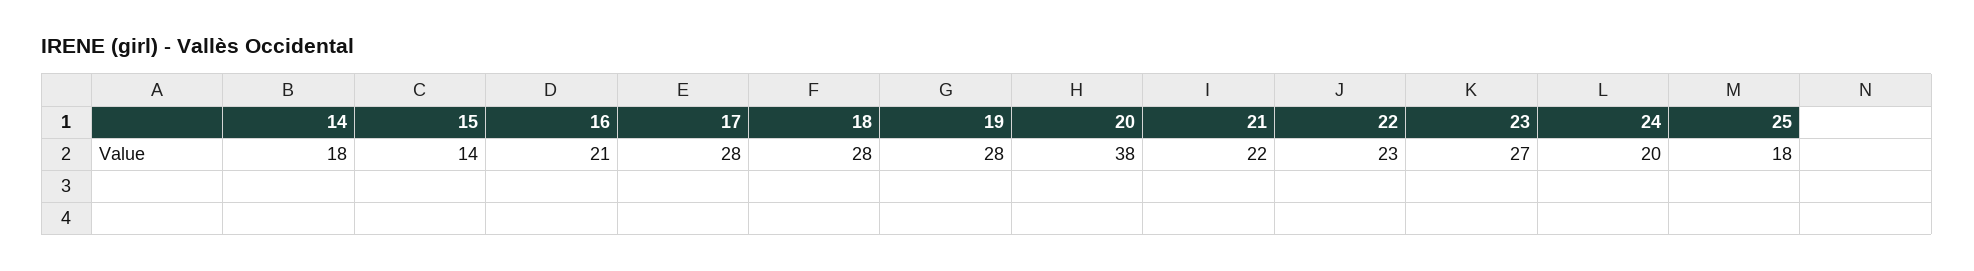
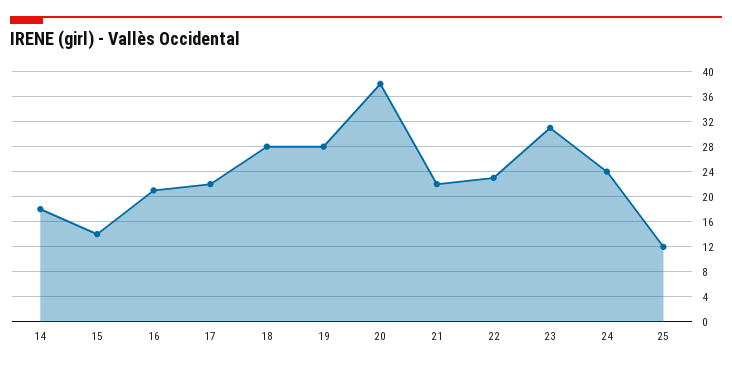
17: 28 -> 22
23: 27 -> 31
24: 20 -> 24
25: 18 -> 12

